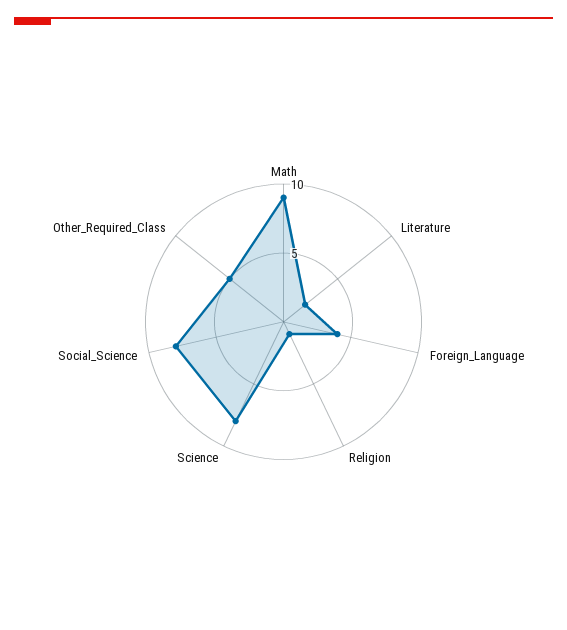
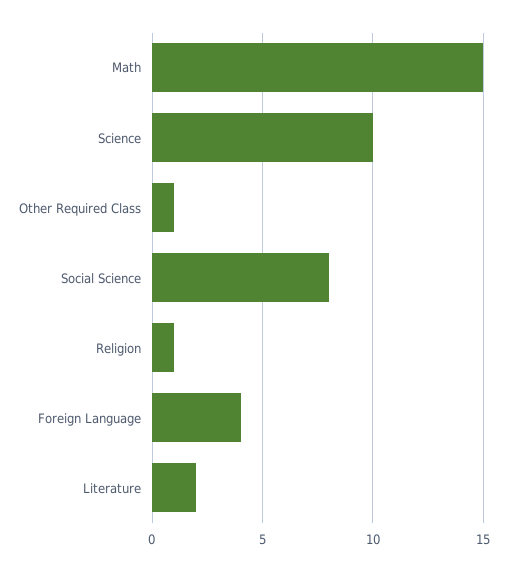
Math: 9 -> 15
Science: 8 -> 10
Other_Required_Class: 5 -> 1

